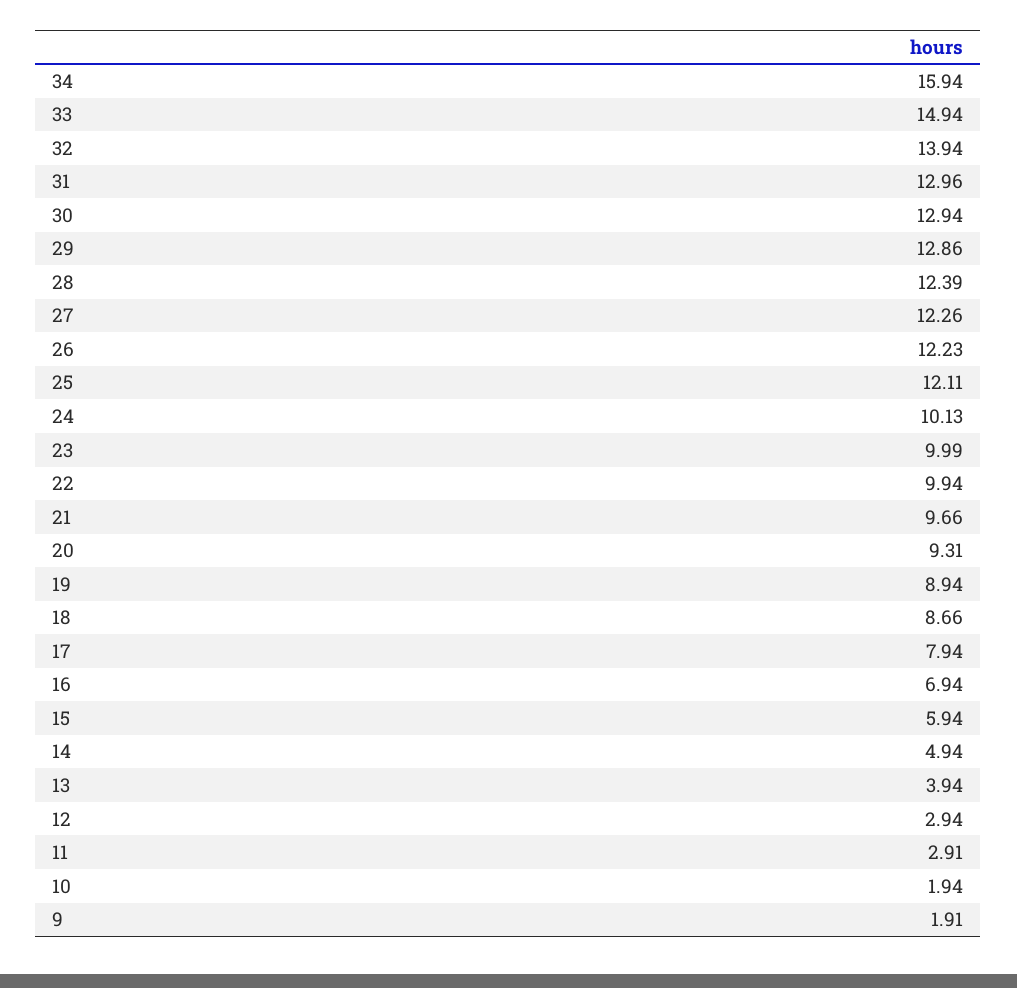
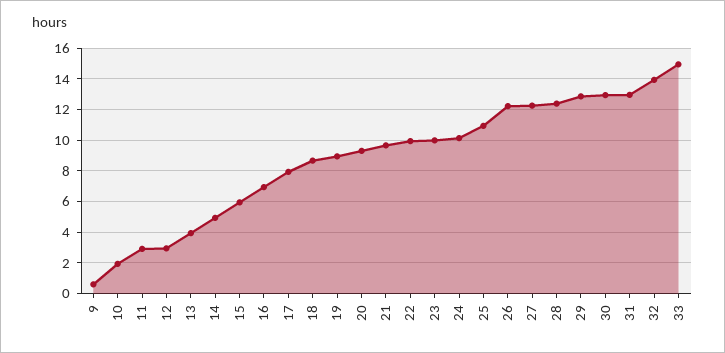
34: 15.94 -> none
25: 12.11 -> 11
9: 1.91 -> 0.5

